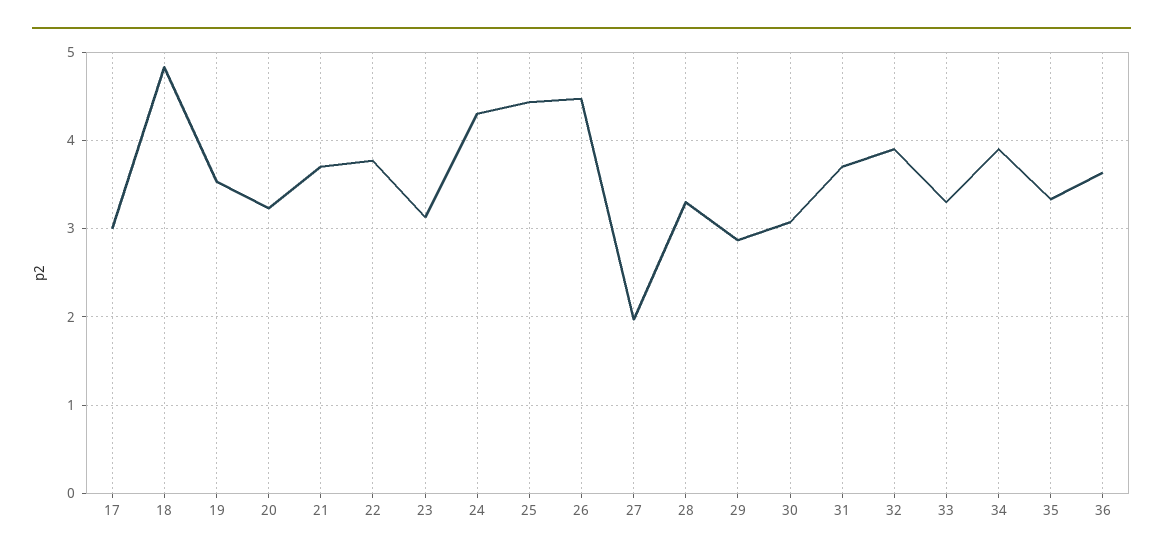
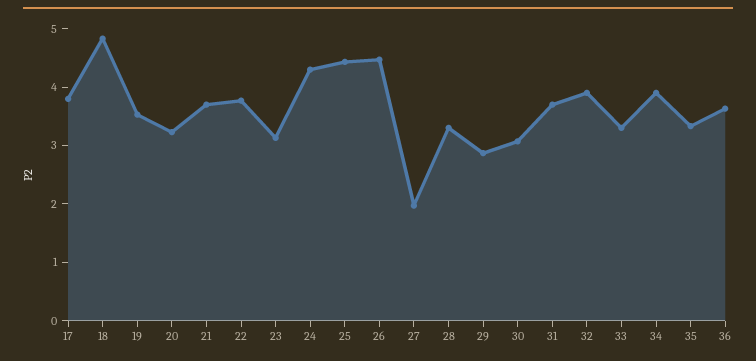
17: 3 -> 3.8

